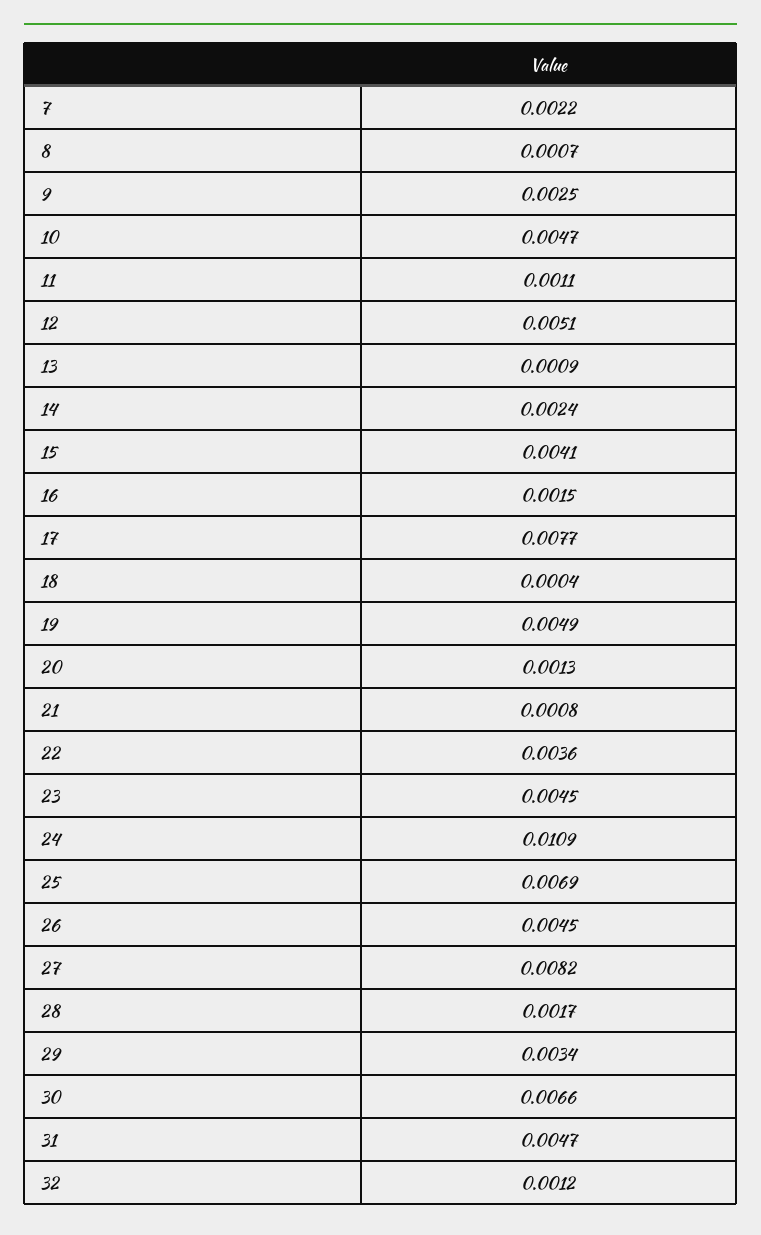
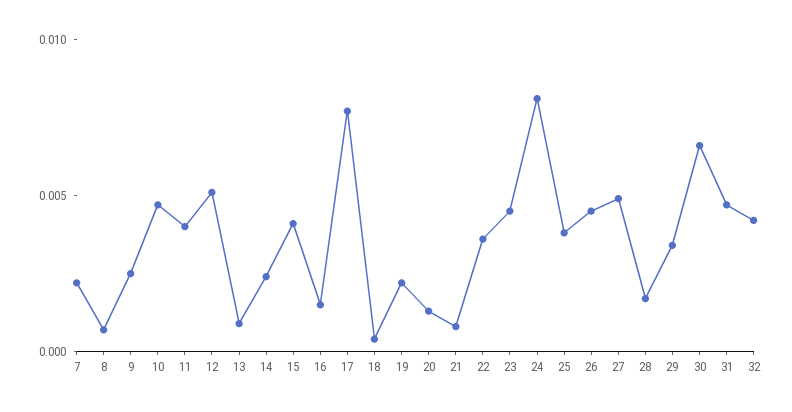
11: 0.0011 -> 0.004
19: 0.0049 -> 0.002
24: 0.0109 -> 0.008
25: 0.0069 -> 0.004
27: 0.0082 -> 0.005
32: 0.0012 -> 0.004

